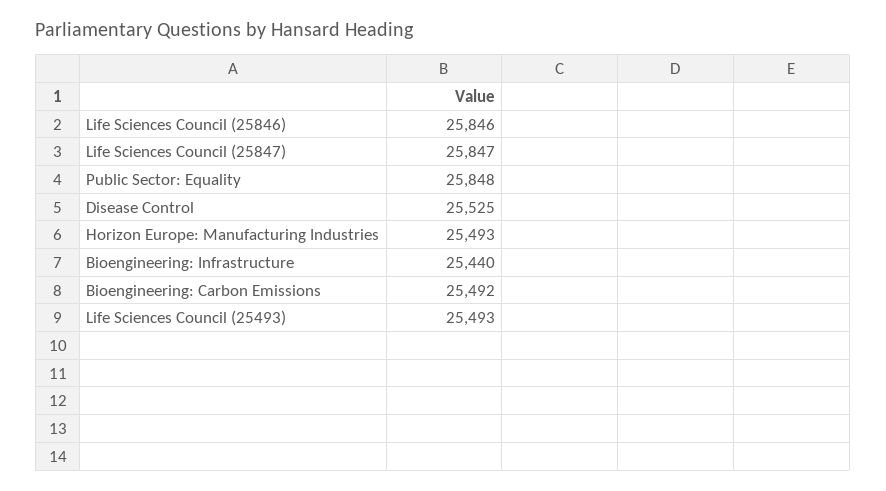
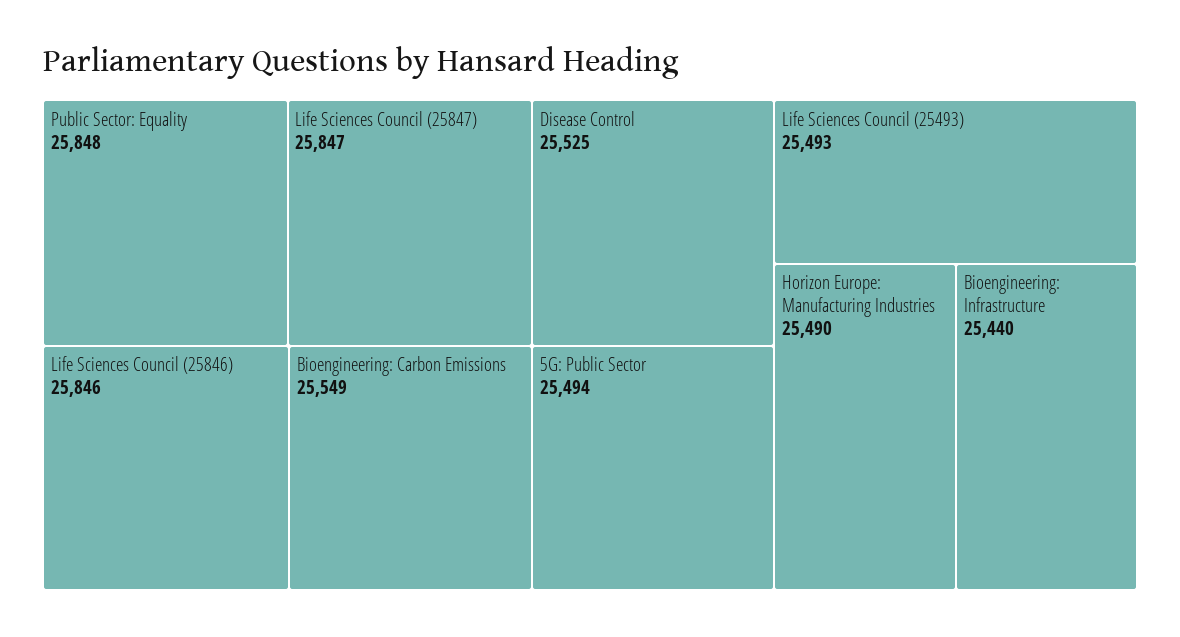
Horizon Europe: Manufacturing Industries: 25493 -> 25490
Bioengineering: Carbon Emissions: 25492 -> 25549
5G: Public Sector: none -> 25494

